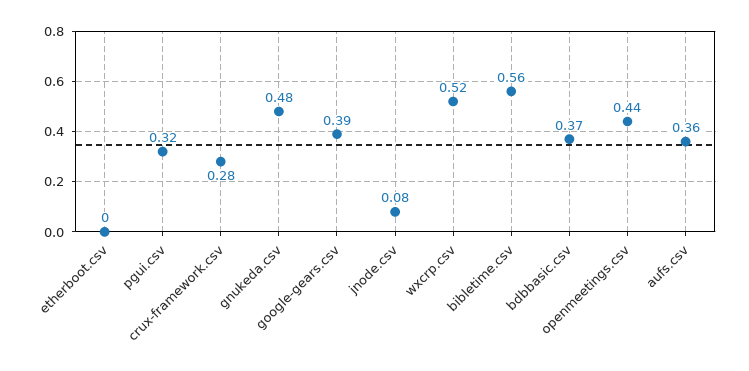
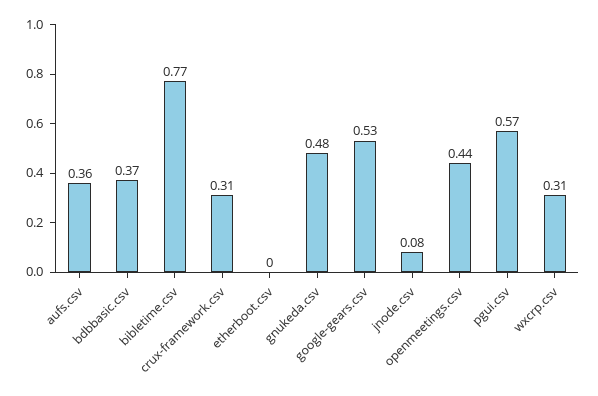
pgui.csv: 0.32 -> 0.57
crux-framework.csv: 0.28 -> 0.31
google-gears.csv: 0.39 -> 0.53
wxcrp.csv: 0.52 -> 0.31
bibletime.csv: 0.56 -> 0.77

